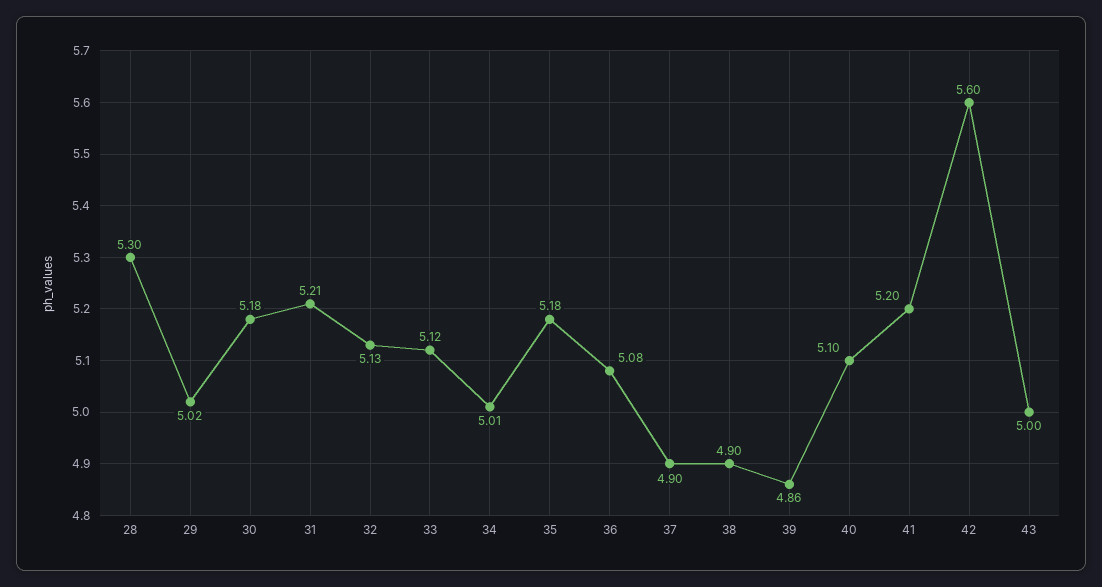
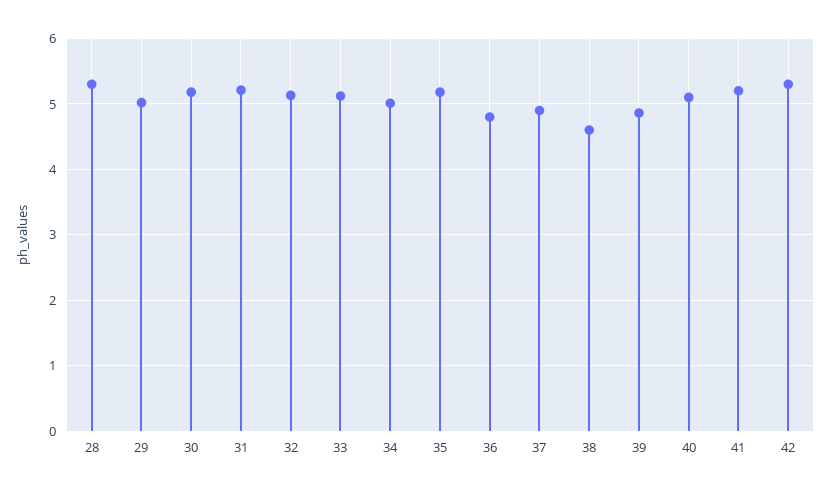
36: 5.08 -> 4.8
38: 4.9 -> 4.6
42: 5.6 -> 5.3
43: 5 -> none

